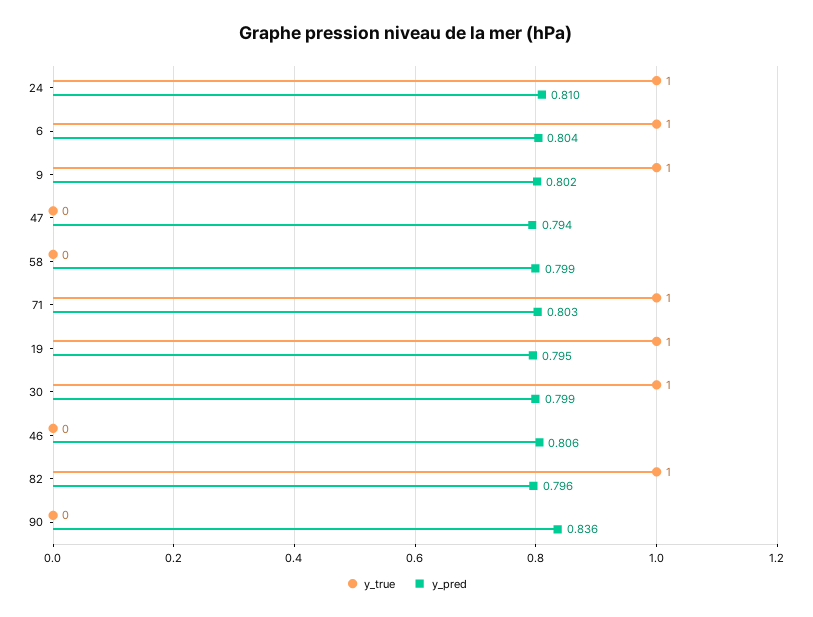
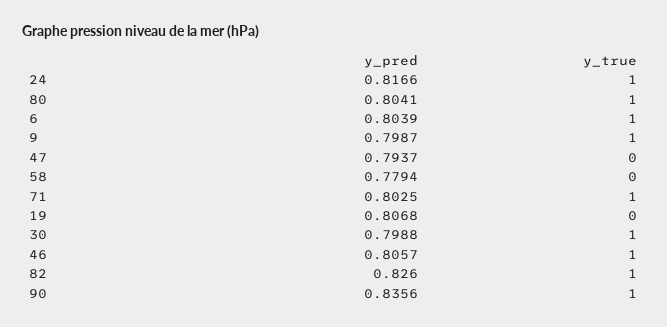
y_pred, 24: 0.81 -> 0.8166
y_pred, 9: 0.802 -> 0.7987
y_pred, 58: 0.799 -> 0.7794
y_true, 19: 1 -> 0
y_pred, 19: 0.795 -> 0.8068
y_true, 46: 0 -> 1
y_pred, 82: 0.796 -> 0.826
y_true, 90: 0 -> 1
y_pred, 80: none -> 0.8041
y_true, 80: none -> 1

